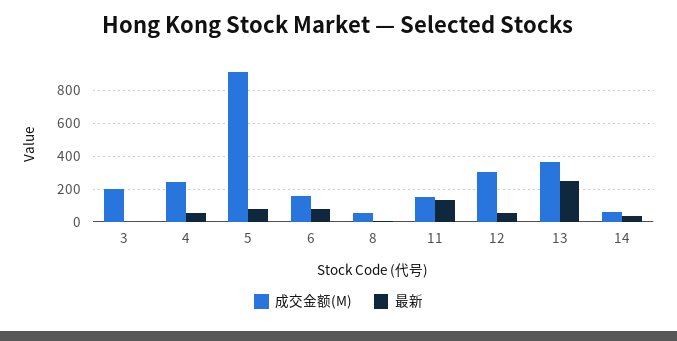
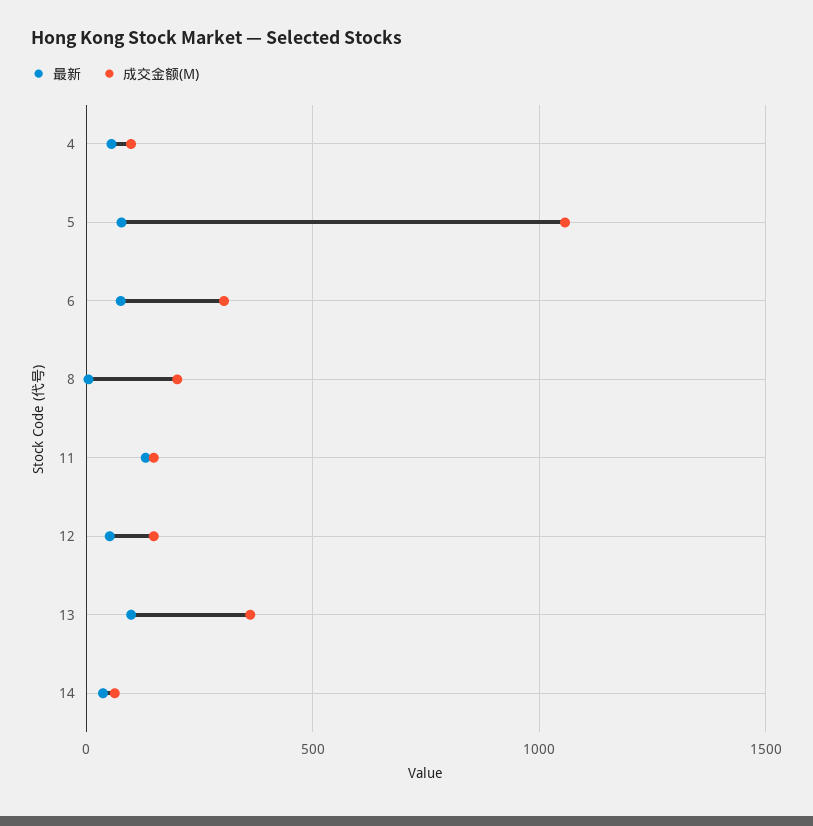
成交金额(M), 3: 200 -> none
最新, 3: 0 -> none
成交金额(M), 4: 250 -> 100
成交金额(M), 5: 900 -> 1050
成交金额(M), 6: 150 -> 300
成交金额(M), 8: 50 -> 200
成交金额(M), 12: 300 -> 150
最新, 13: 250 -> 100

